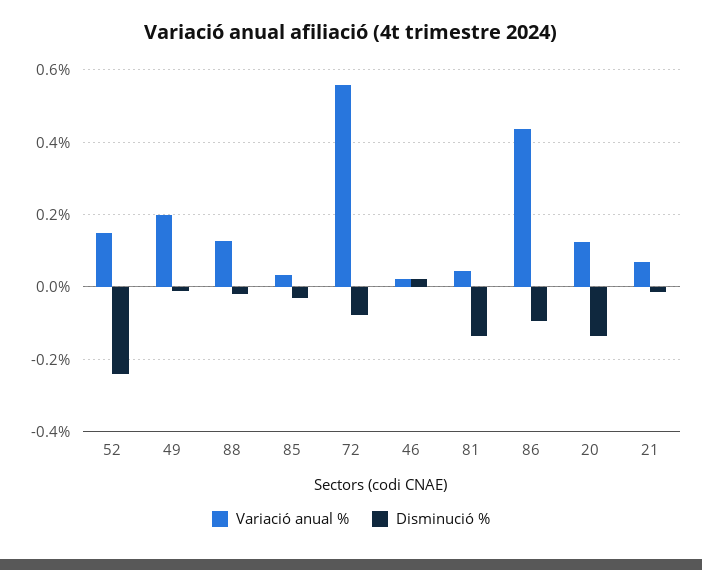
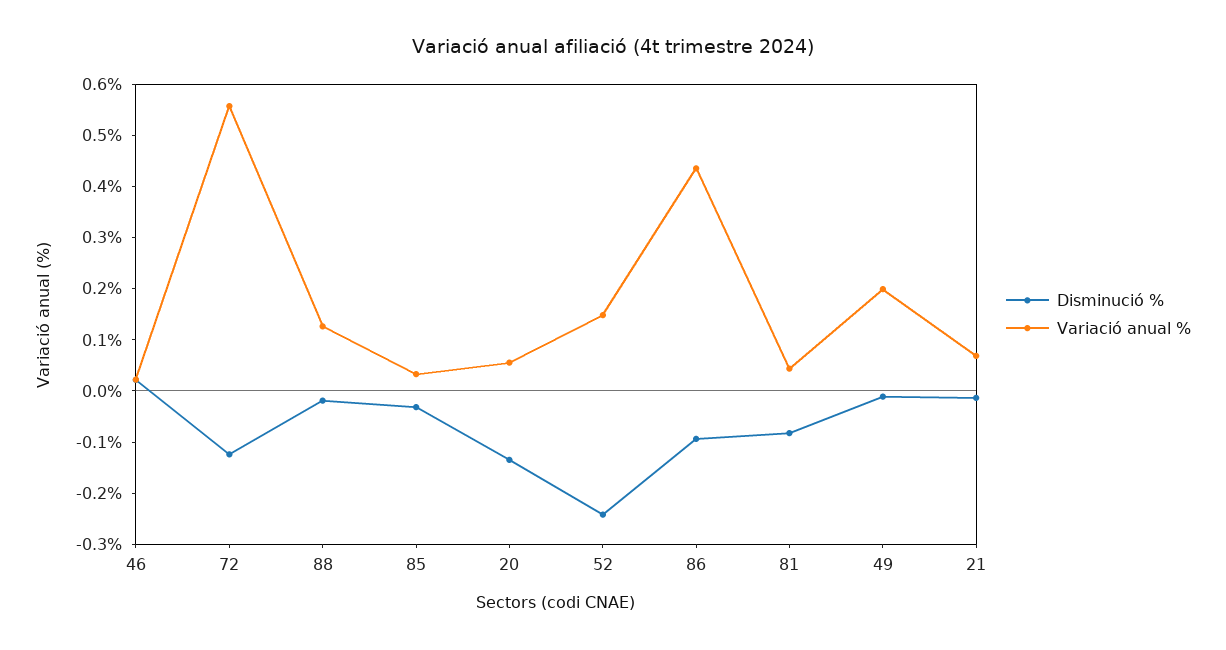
Disminució %, 72: -0.08 -> -0.12
Disminució %, 81: -0.14 -> -0.08
Variació anual %, 20: 0.12 -> 0.06

